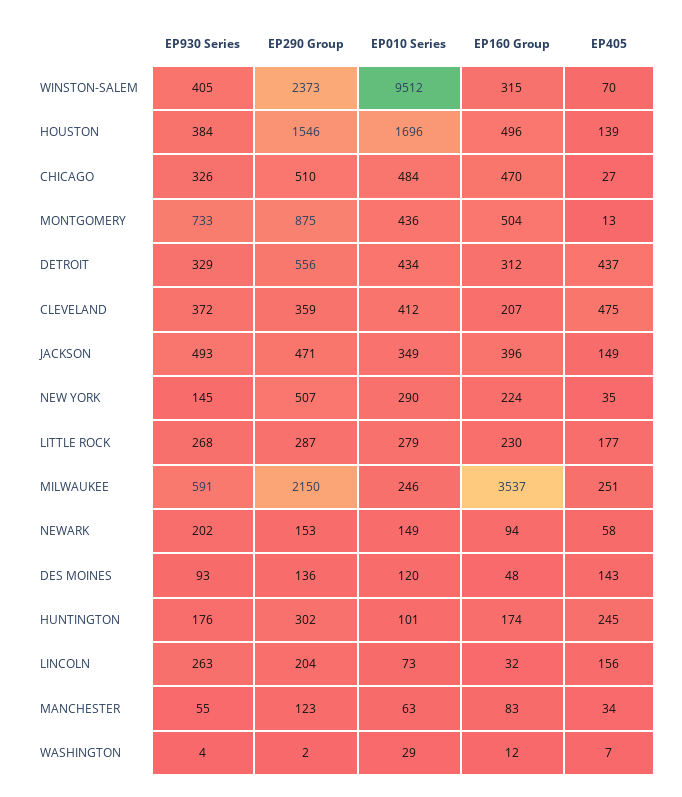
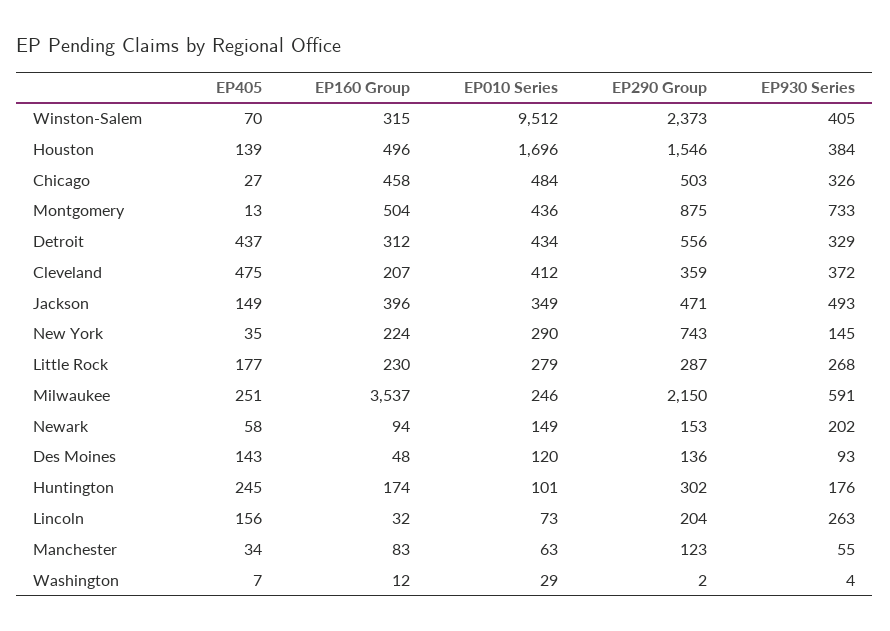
EP290 Group, CHICAGO: 510 -> 503
EP160 Group, CHICAGO: 470 -> 458
EP290 Group, NEW YORK: 507 -> 743

